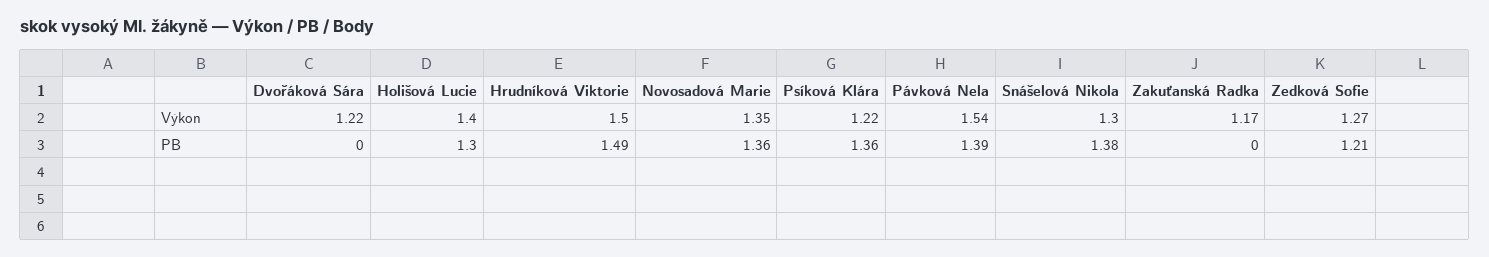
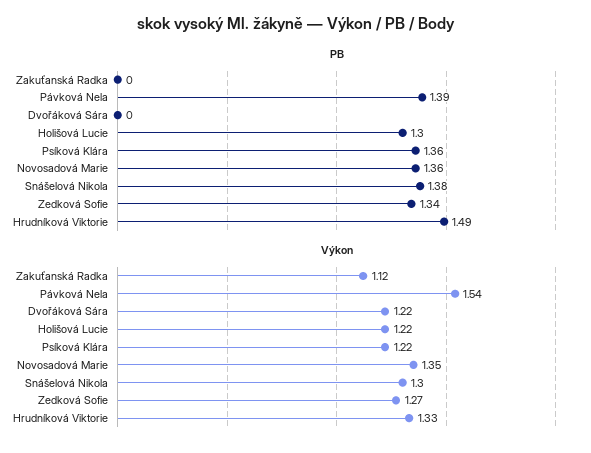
Výkon, Holišová Lucie: 1.4 -> 1.22
Výkon, Hrudníková Viktorie: 1.5 -> 1.33
Výkon, Zakuťanská Radka: 1.17 -> 1.12
PB, Zedková Sofie: 1.21 -> 1.34

